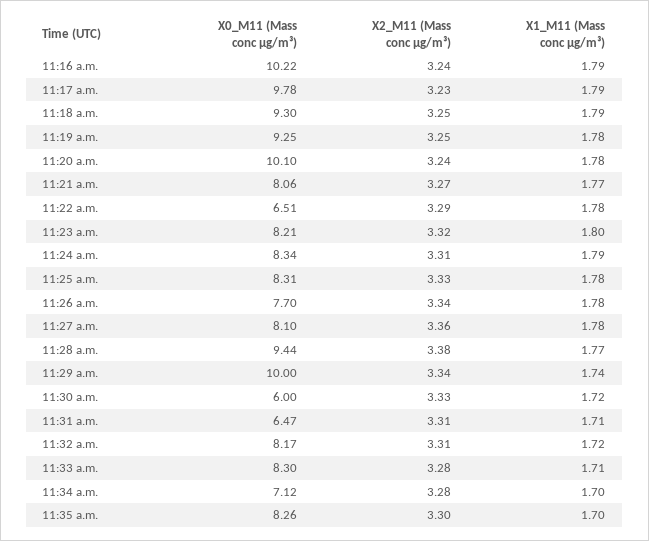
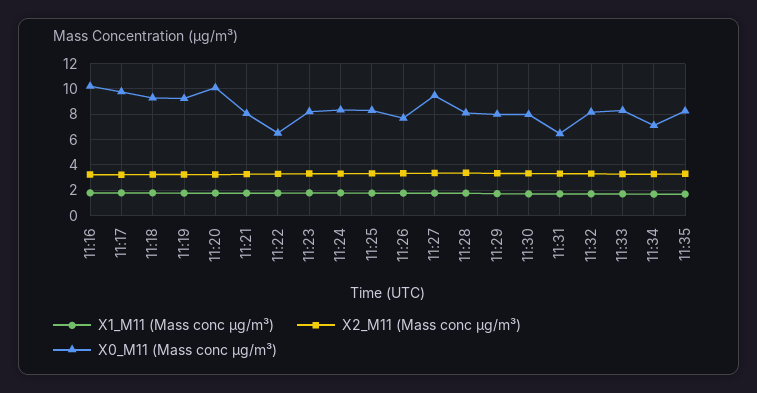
X0_M11 (Mass conc μg/m³), 11:27 a.m.: 8.1 -> 9.5
X0_M11 (Mass conc μg/m³), 11:28 a.m.: 9.44 -> 8
X0_M11 (Mass conc μg/m³), 11:29 a.m.: 10 -> 8
X0_M11 (Mass conc μg/m³), 11:30 a.m.: 6 -> 8

